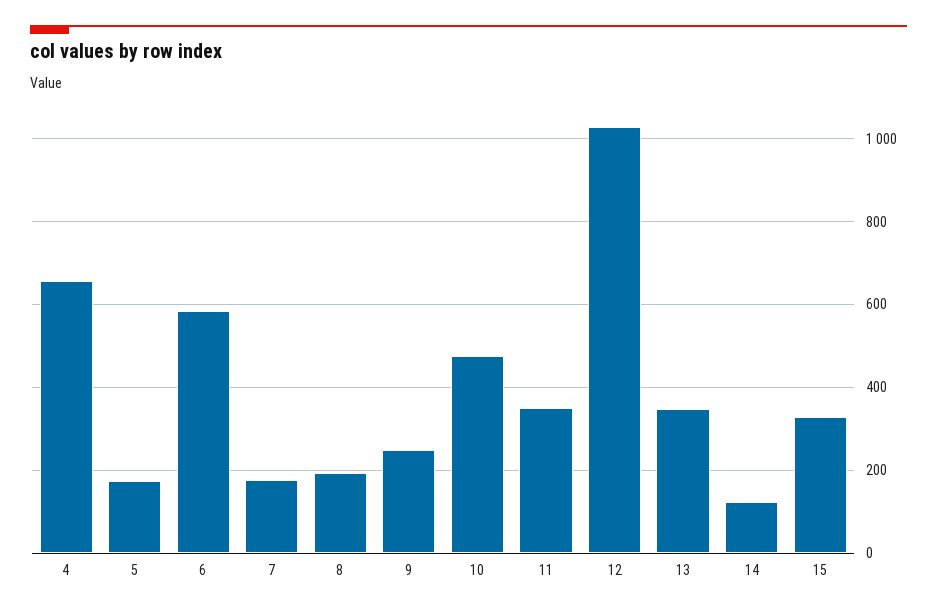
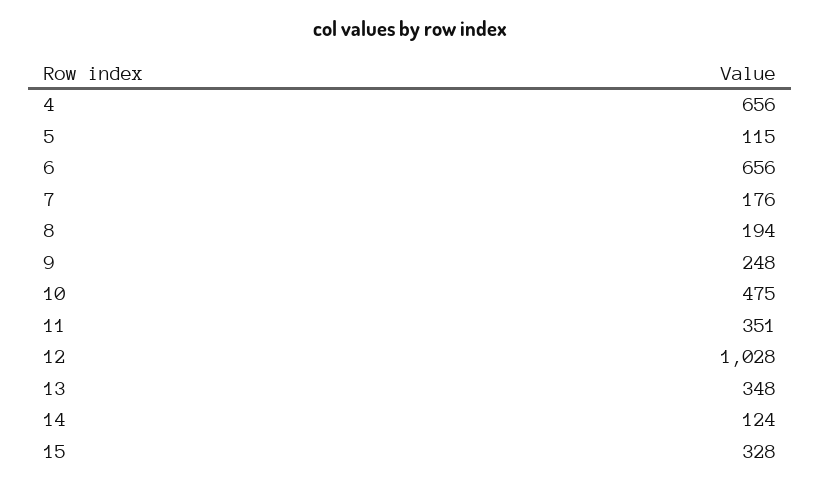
5: 180 -> 115
6: 580 -> 656

